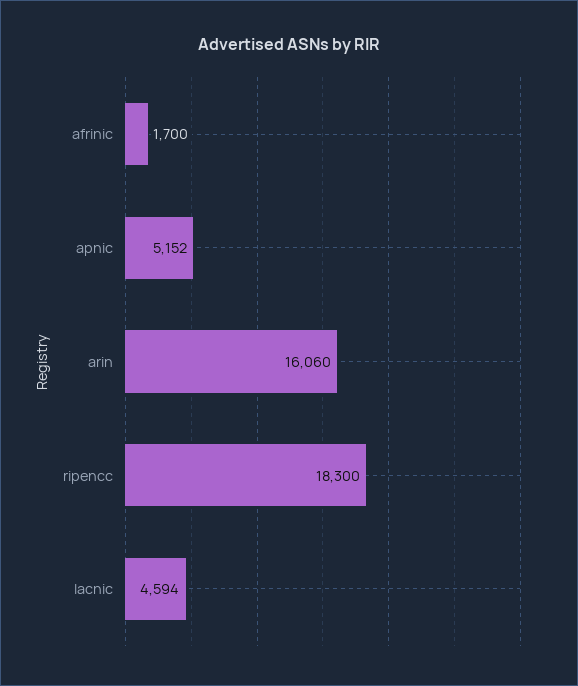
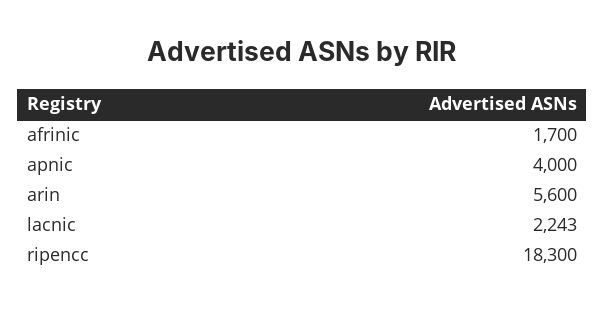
apnic: 5152 -> 4000
arin: 16060 -> 5600
lacnic: 4594 -> 2243

